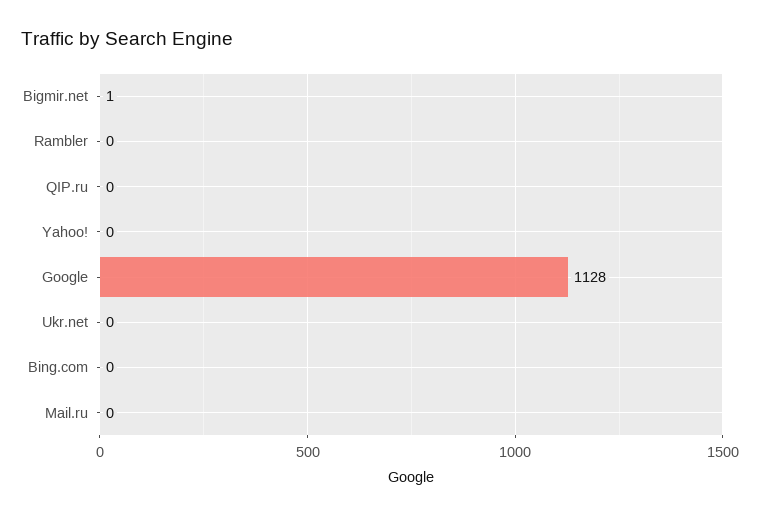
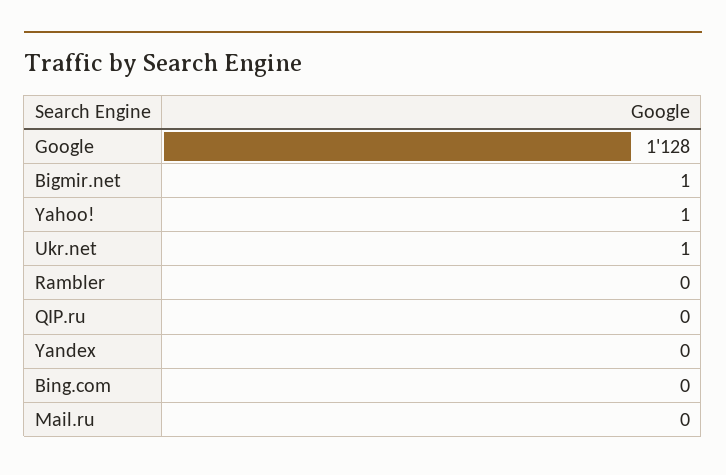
Yahoo!: 0 -> 1
Ukr.net: 0 -> 1
Yandex: none -> 0

